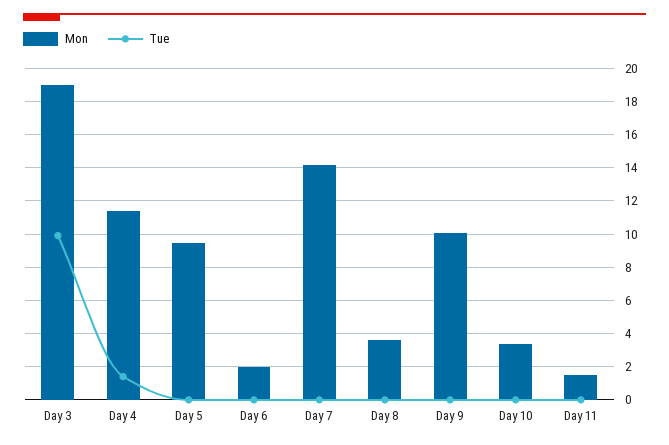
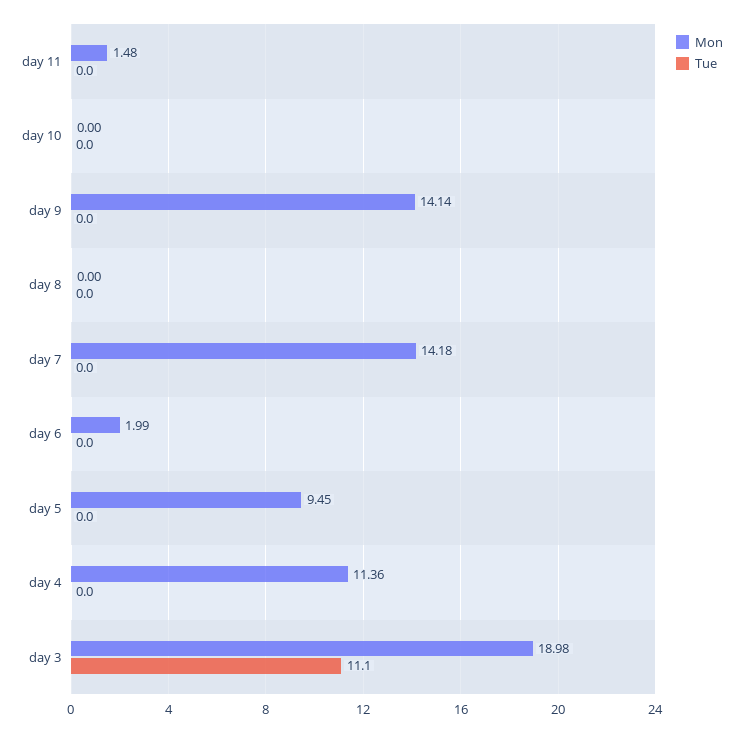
Tue, Day 3: 10 -> 11.1
Tue, Day 4: 1.5 -> 0
Mon, Day 8: 3.5 -> 0
Mon, Day 9: 10 -> 14.14
Mon, Day 10: 3.5 -> 0

